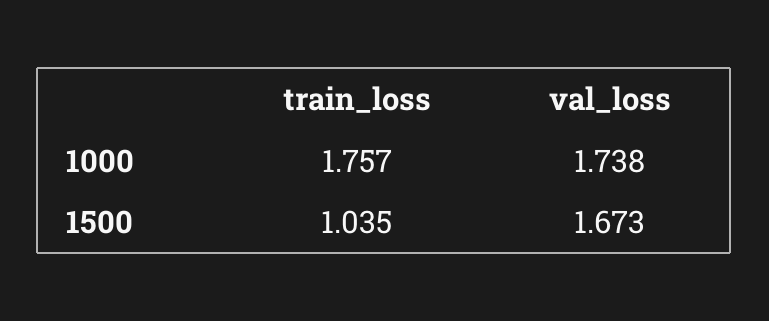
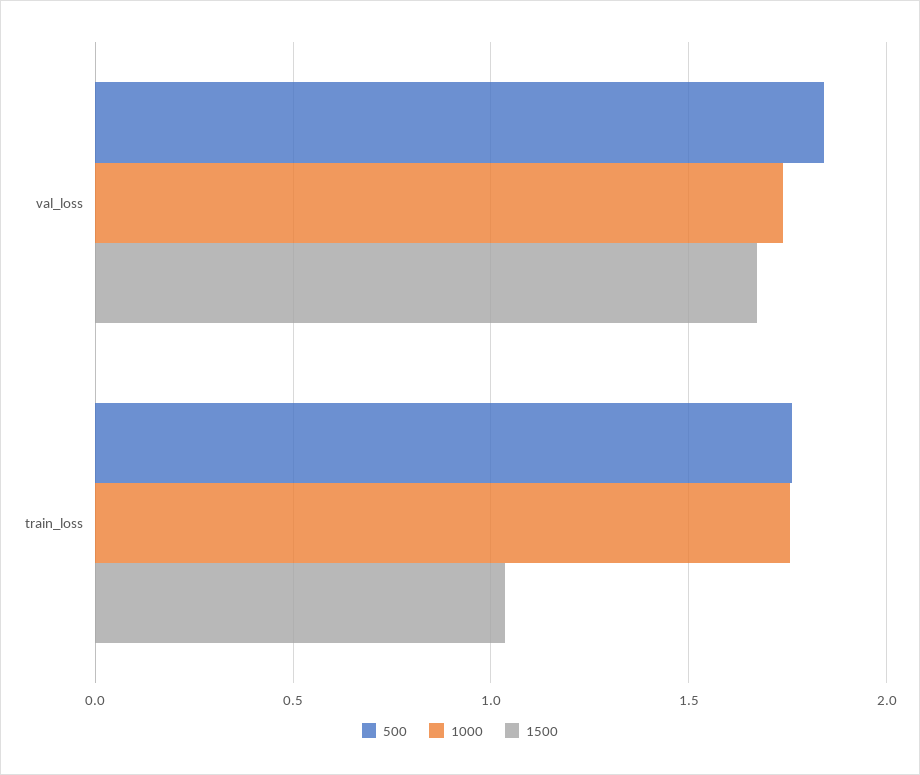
500, val_loss: none -> 1.85
500, train_loss: none -> 1.75

